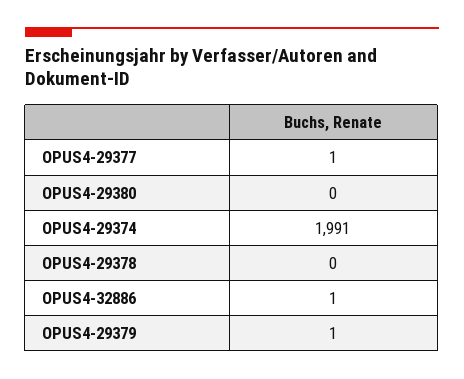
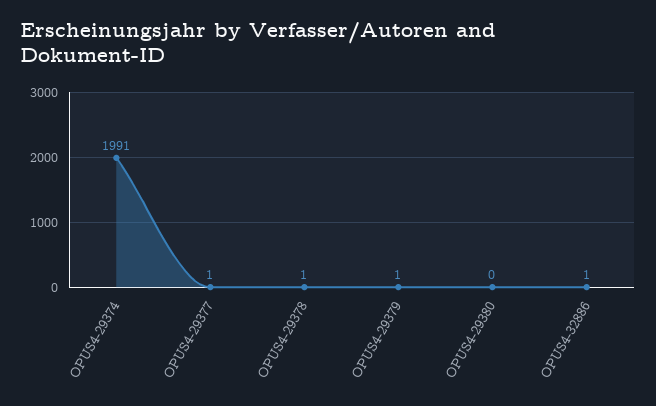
OPUS4-29378: 0 -> 1

